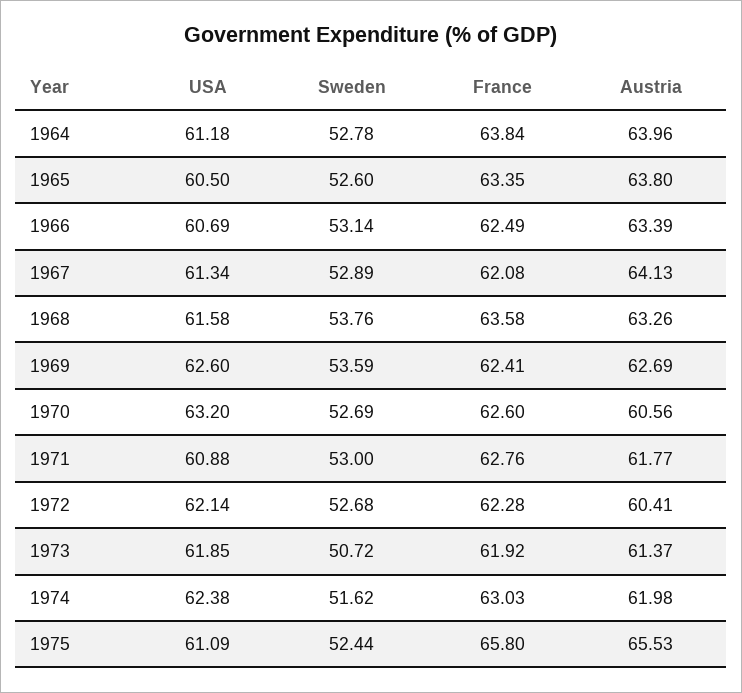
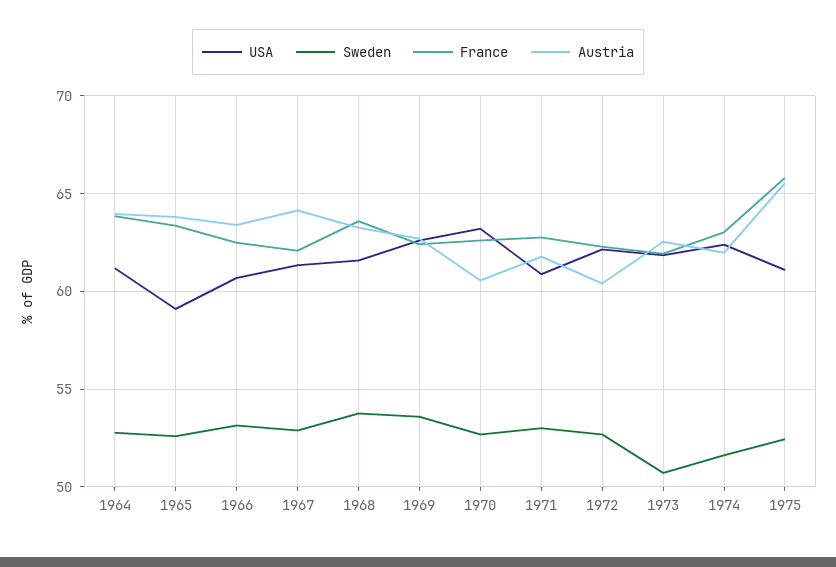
USA, 1965: 60.5 -> 59
Austria, 1973: 61.37 -> 62.5

